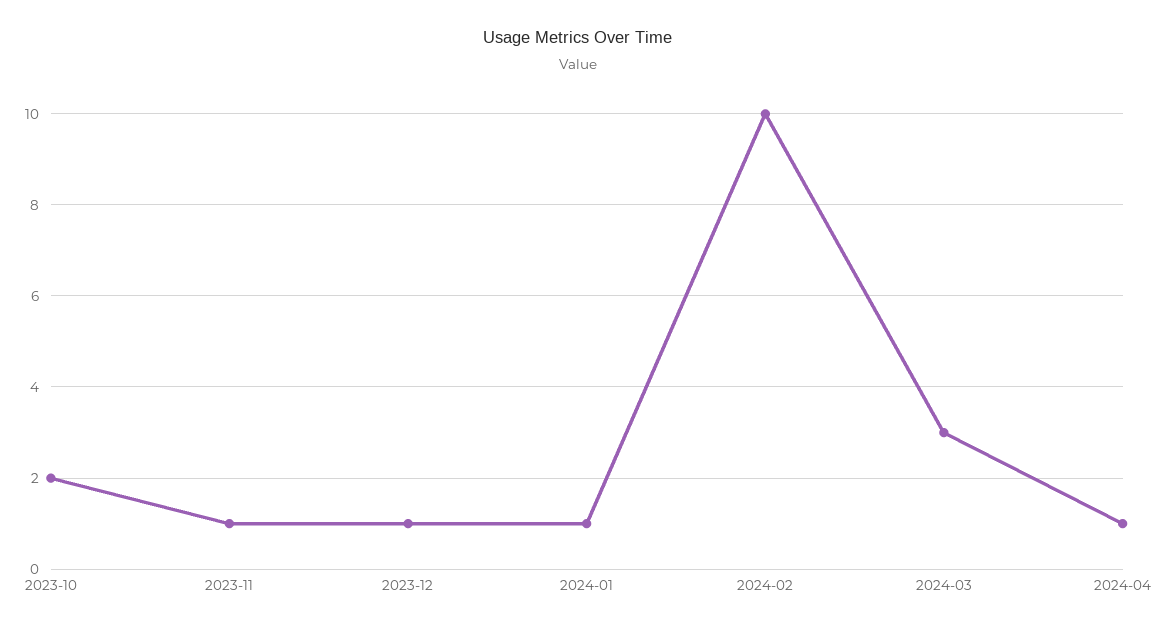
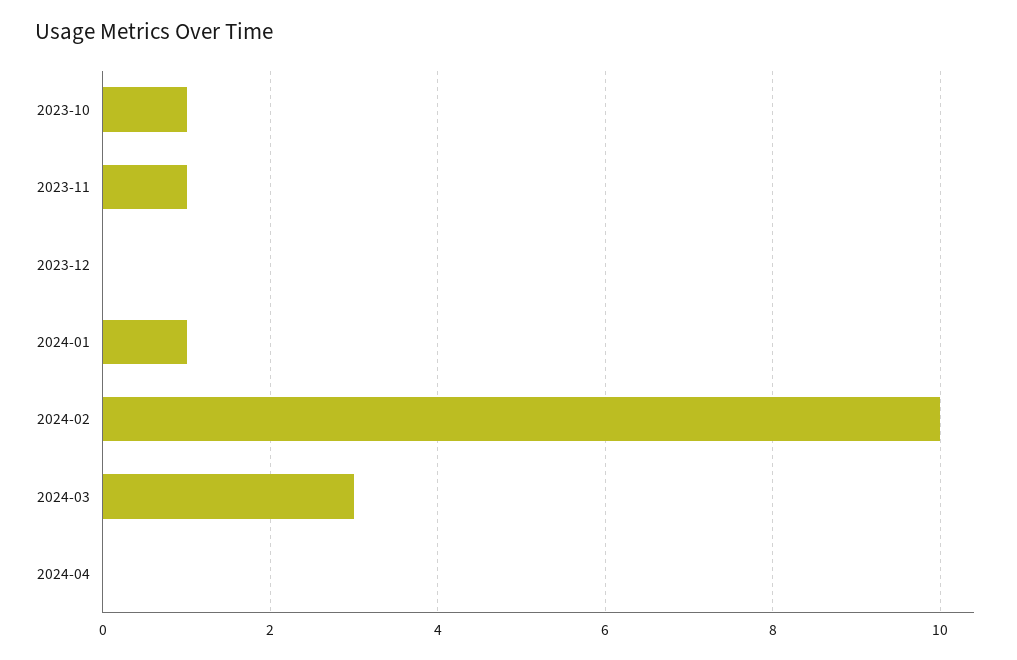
2023-10: 2 -> 1
2023-12: 1 -> 0
2024-04: 1 -> 0

